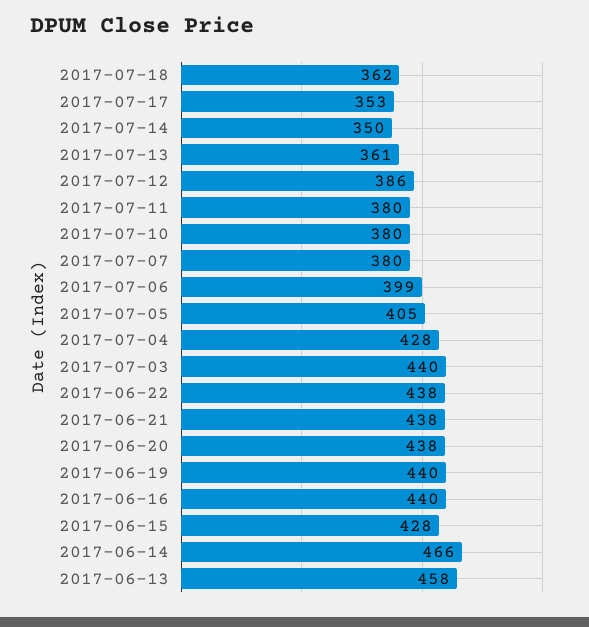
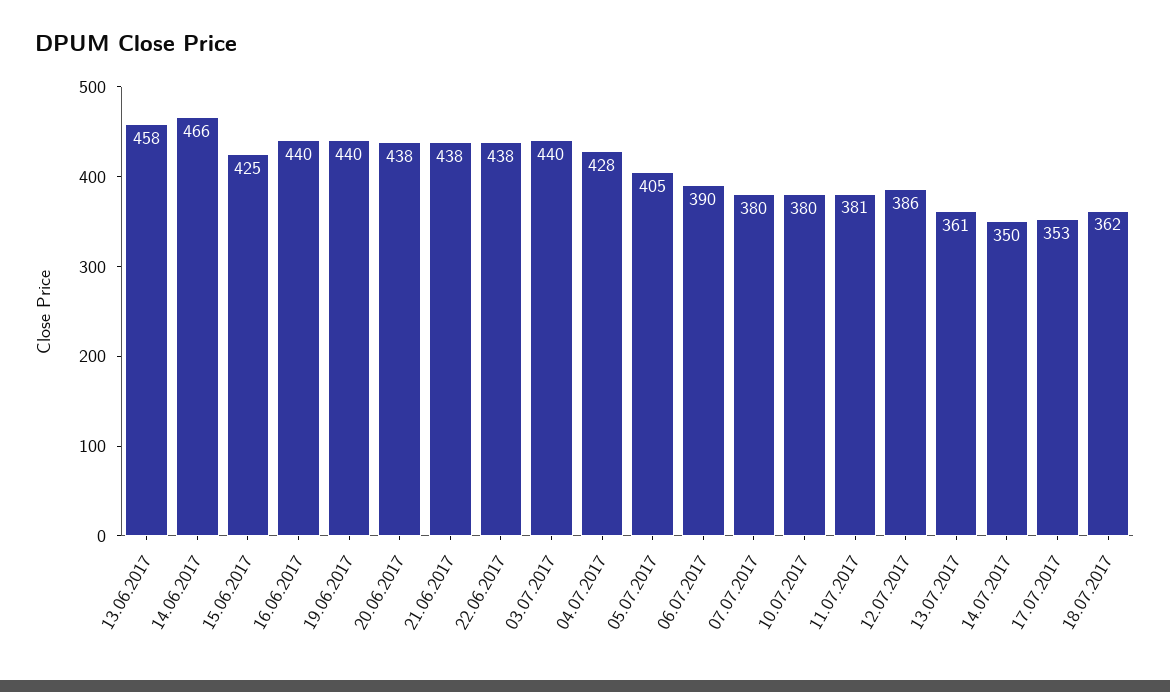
2017-07-11: 380 -> 381
2017-07-06: 399 -> 390
2017-06-15: 428 -> 425

